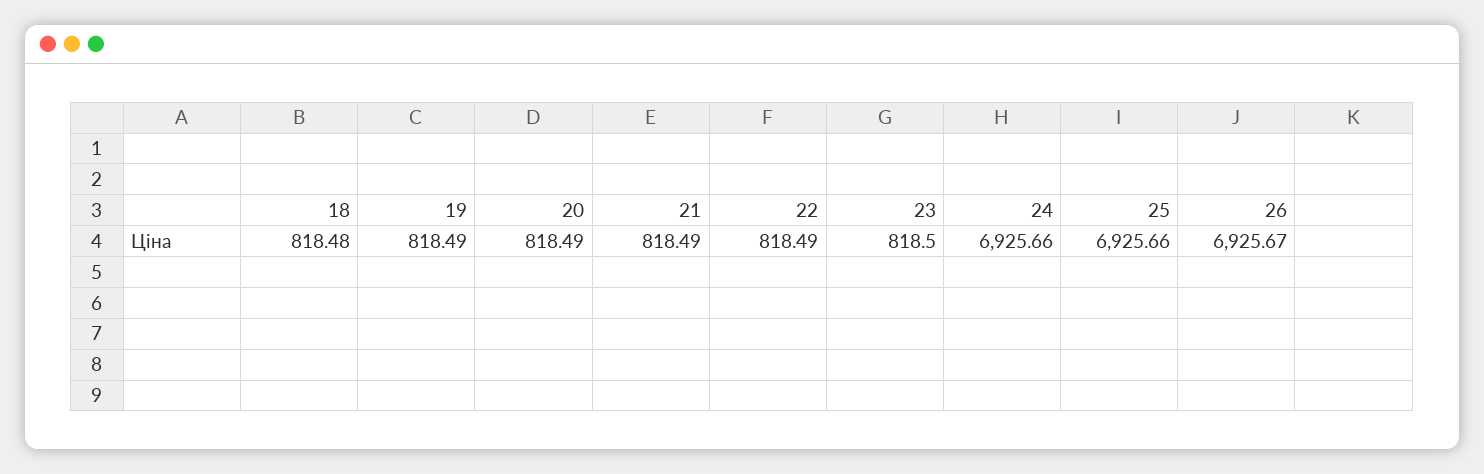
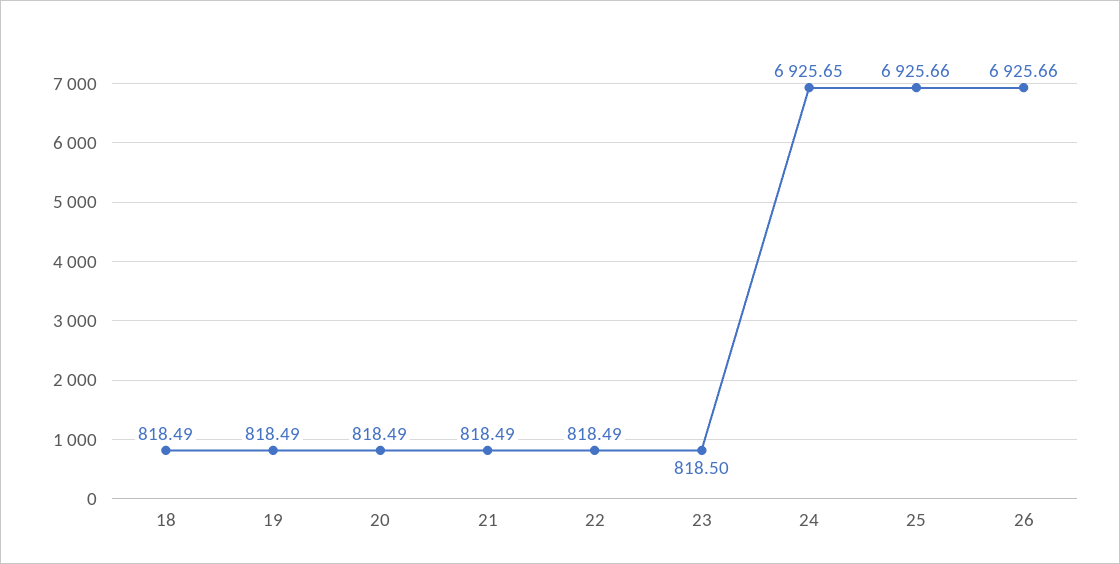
18: 818.48 -> 818.49
24: 6925.66 -> 6925.65
26: 6925.67 -> 6925.66

